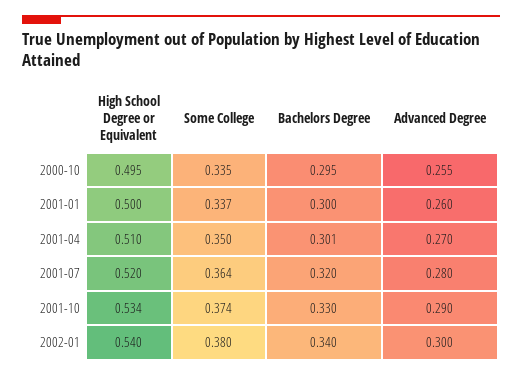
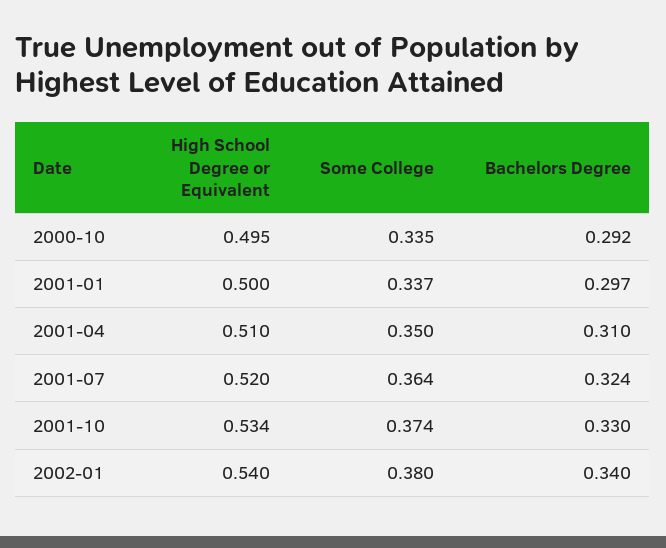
Bachelors Degree, 2000-10: 0.295 -> 0.292
Advanced Degree, 2000-10: 0.255 -> none
Bachelors Degree, 2001-01: 0.3 -> 0.297
Advanced Degree, 2001-01: 0.26 -> none
Bachelors Degree, 2001-04: 0.301 -> 0.31
Advanced Degree, 2001-04: 0.27 -> none
Bachelors Degree, 2001-07: 0.32 -> 0.324
Advanced Degree, 2001-07: 0.28 -> none
Advanced Degree, 2001-10: 0.29 -> none
Advanced Degree, 2002-01: 0.3 -> none

